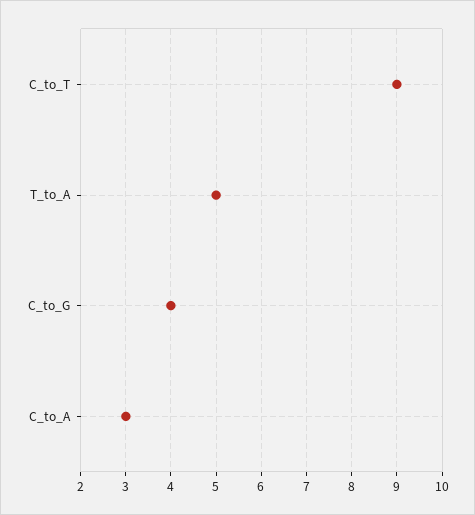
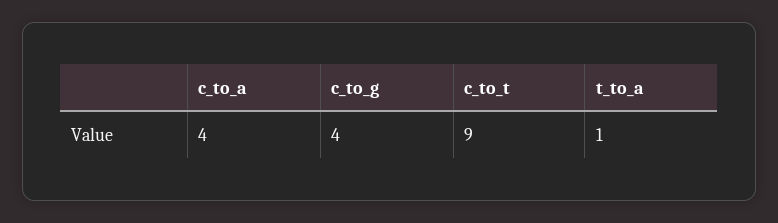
T_to_A: 5 -> 1
C_to_A: 3 -> 4

